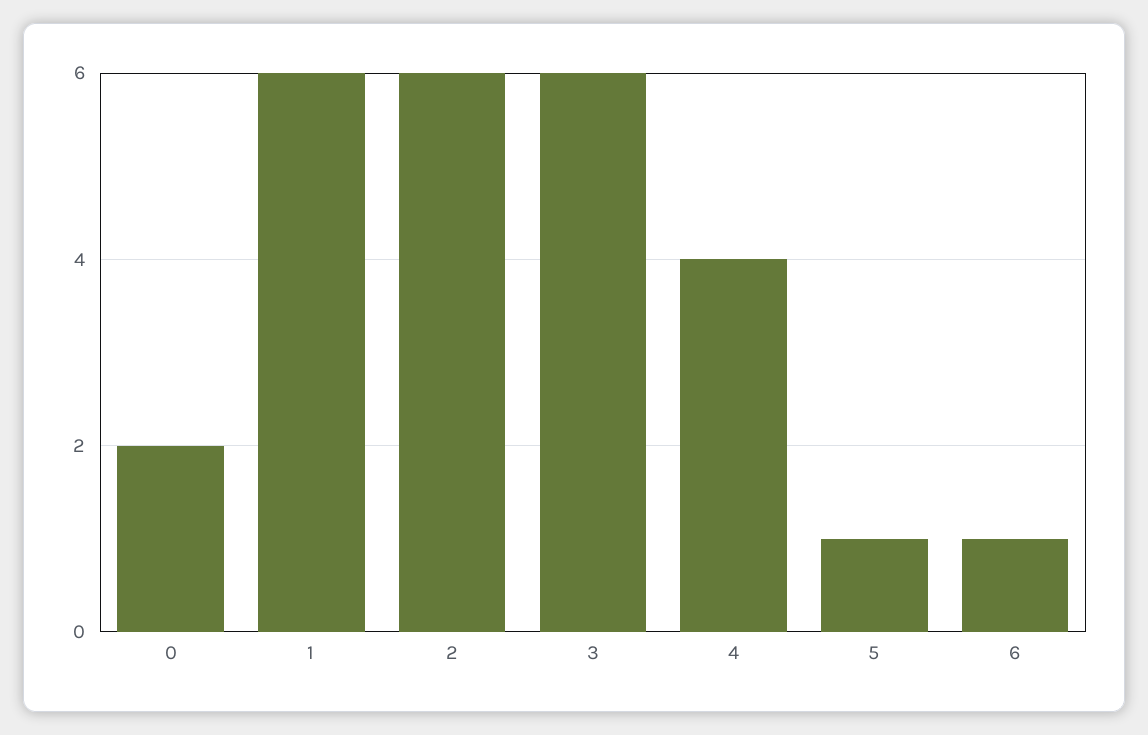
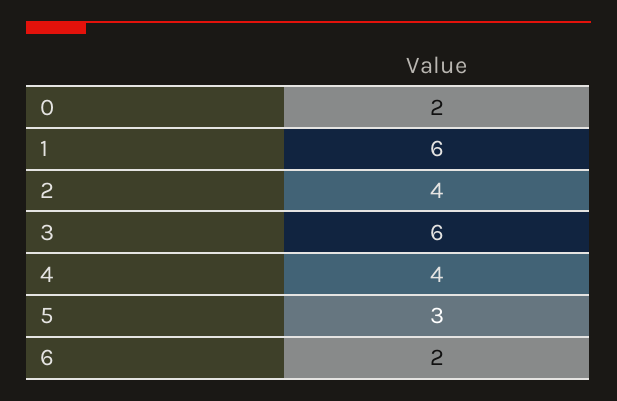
2: 6 -> 4
5: 1 -> 3
6: 1 -> 2

